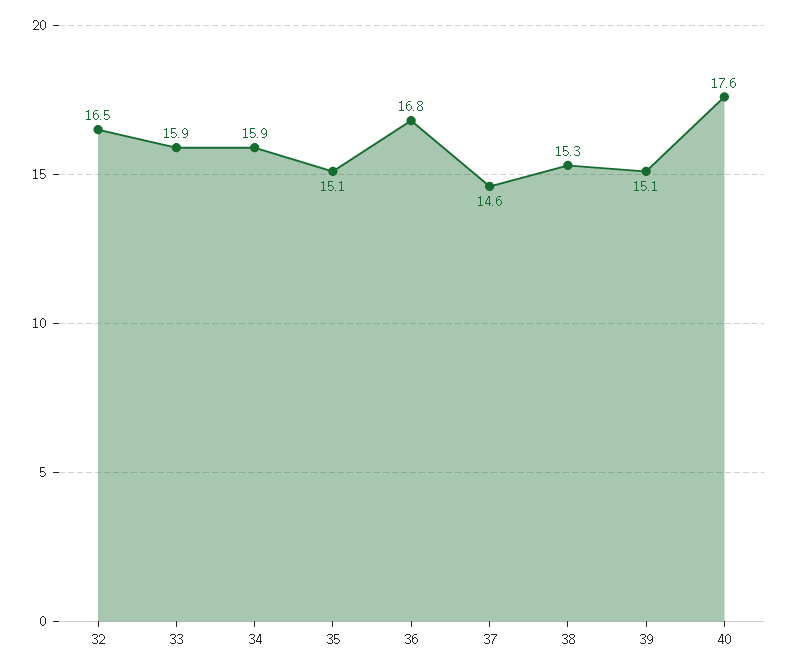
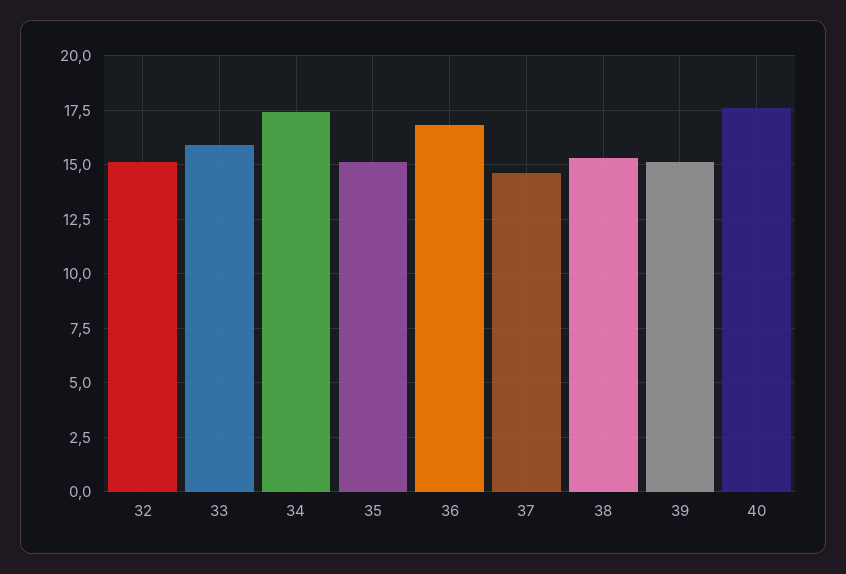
32: 16.5 -> 15
34: 15.9 -> 17.5

